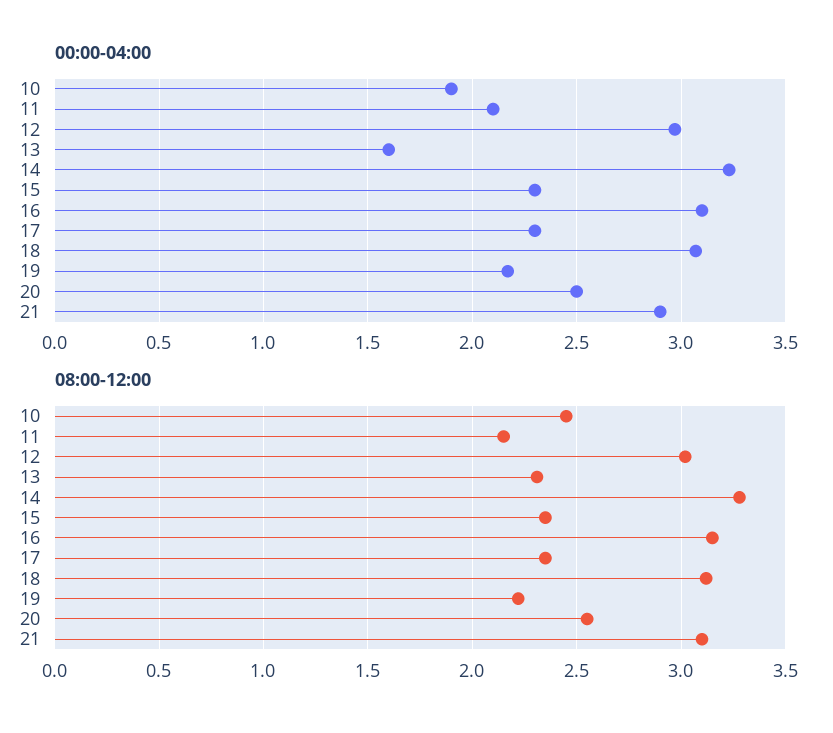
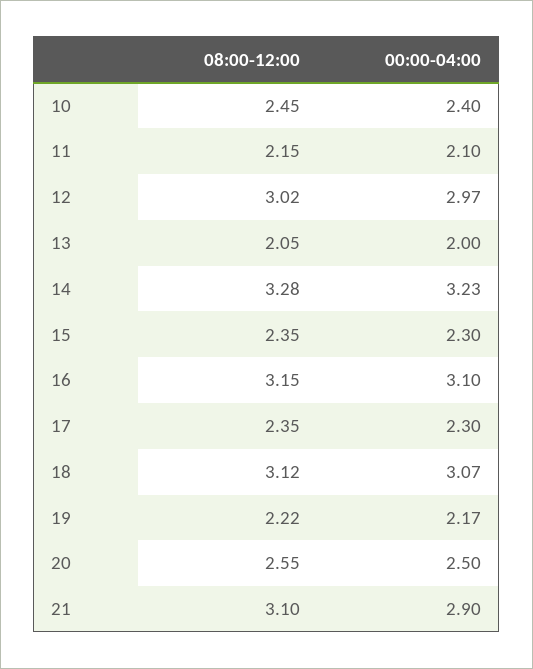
00:00-04:00, 10: 1.9 -> 2.4
00:00-04:00, 13: 1.6 -> 2
08:00-12:00, 13: 2.3 -> 2.05

